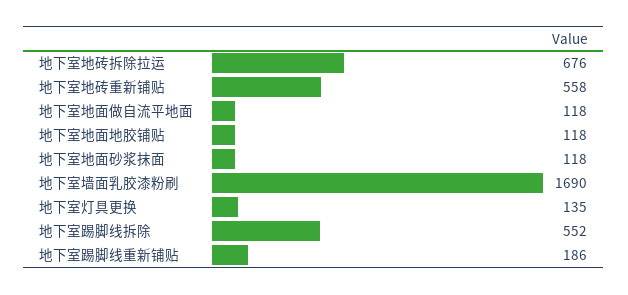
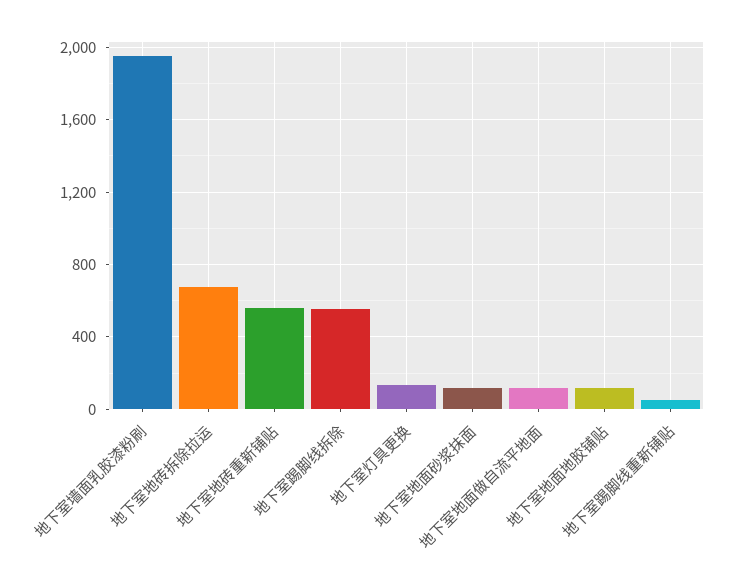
地下室墙面乳胶漆粉刷: 1690 -> 1950
地下室踢脚线重新铺贴: 186 -> 50

